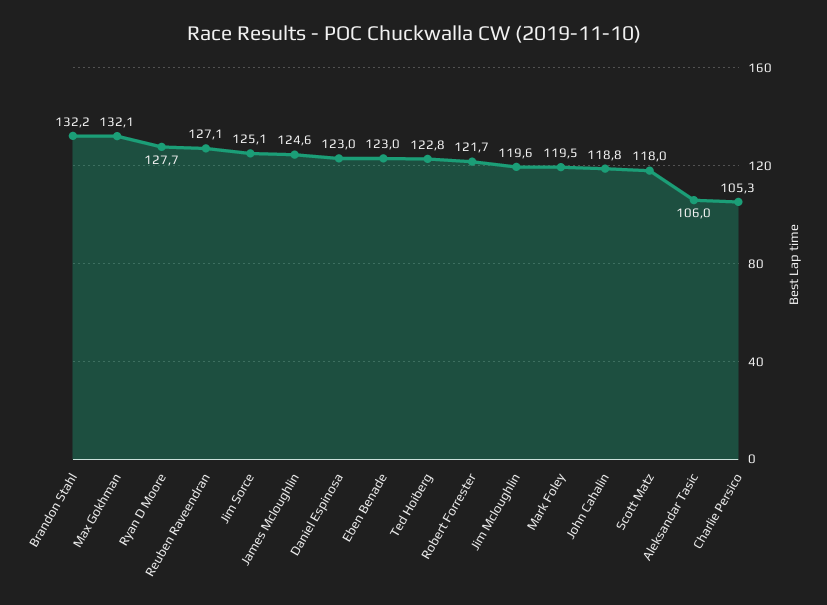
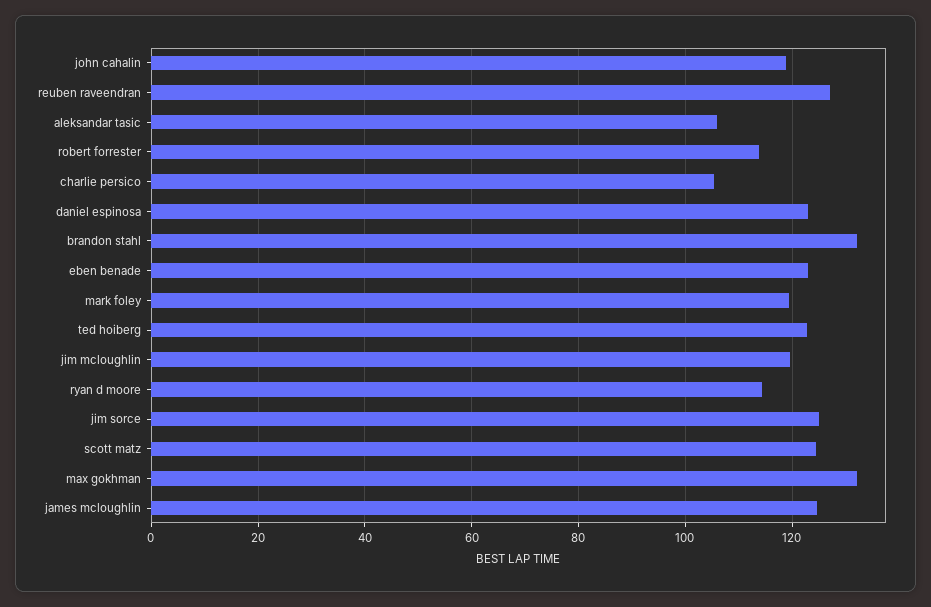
Ryan D Moore: 127.7 -> 114
Robert Forrester: 121.7 -> 114
Scott Matz: 118 -> 124

